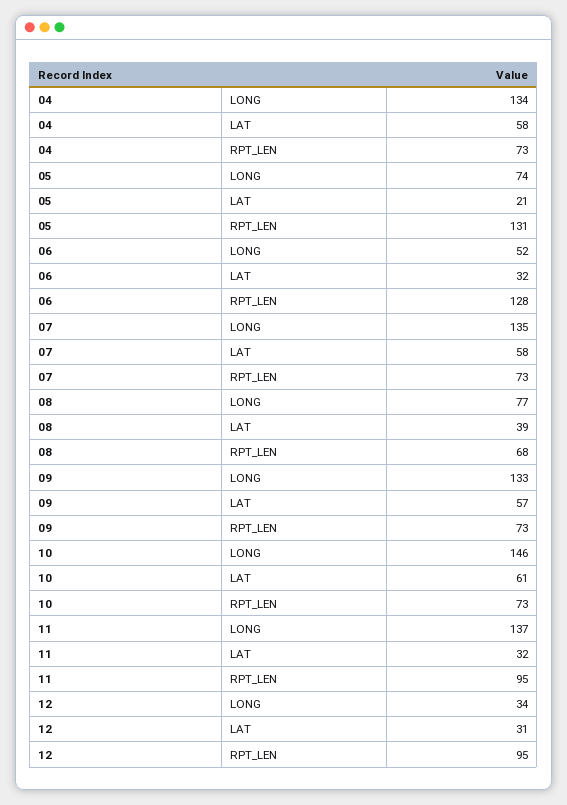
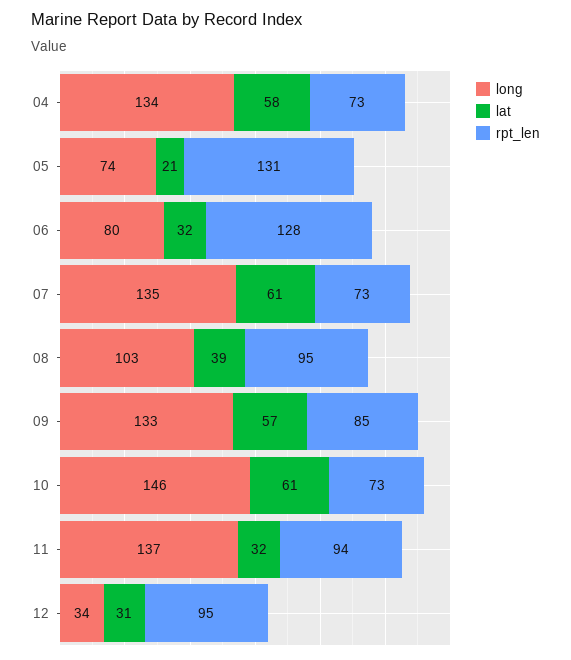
LONG, 06: 52 -> 80
LAT, 07: 58 -> 61
LONG, 08: 77 -> 103
RPT_LEN, 08: 68 -> 95
RPT_LEN, 09: 73 -> 85
RPT_LEN, 11: 95 -> 94

